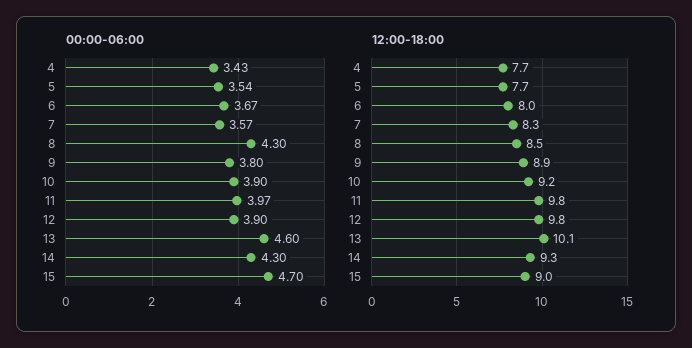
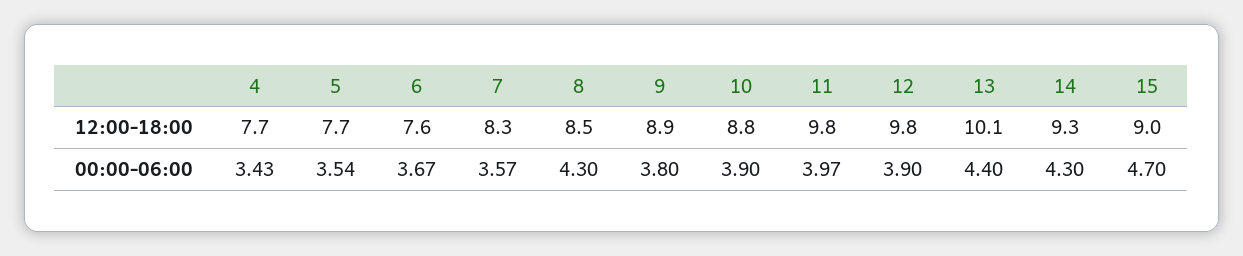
00:00-06:00, 13: 4.6 -> 4.4
12:00-18:00, 6: 8 -> 7.6
12:00-18:00, 10: 9.2 -> 8.8

